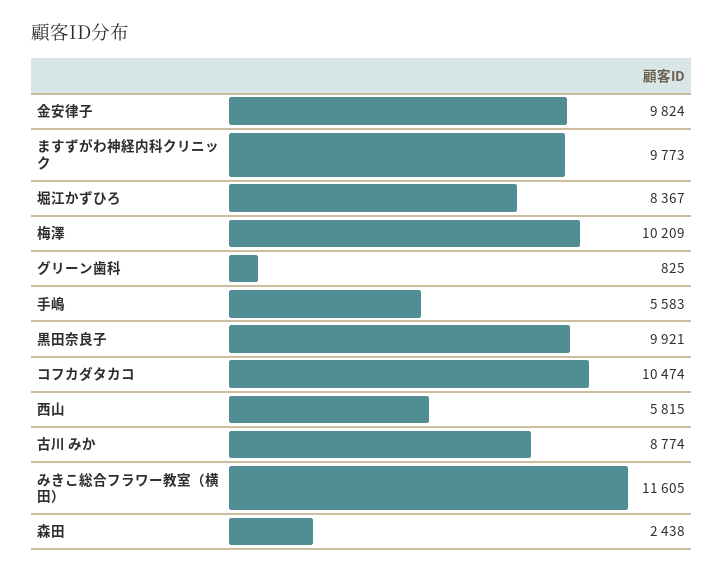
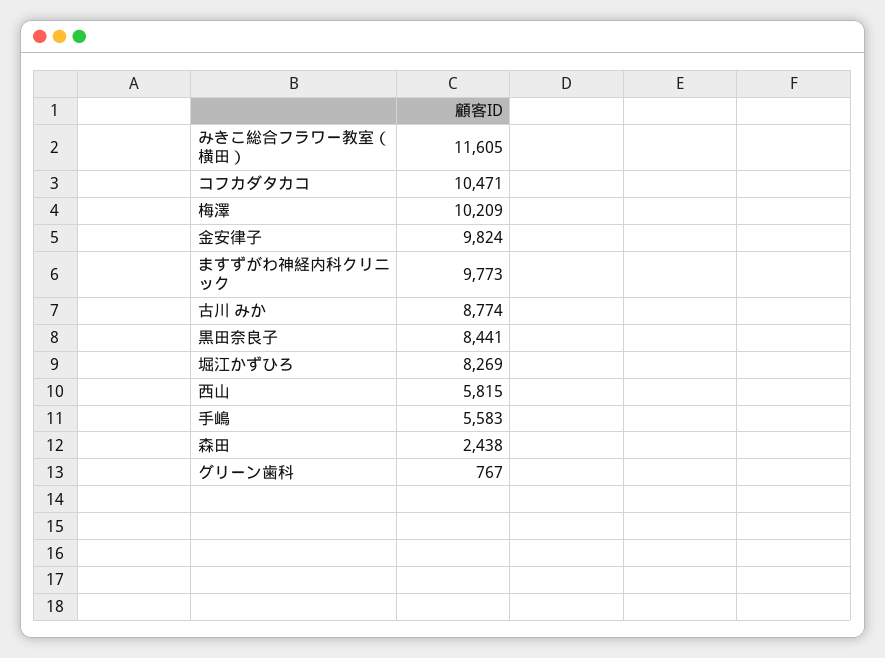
堀江かずひろ: 8367 -> 8269
グリーン歯科: 825 -> 767
黒田奈良子: 9921 -> 8441
コフカダタカコ: 10474 -> 10471

